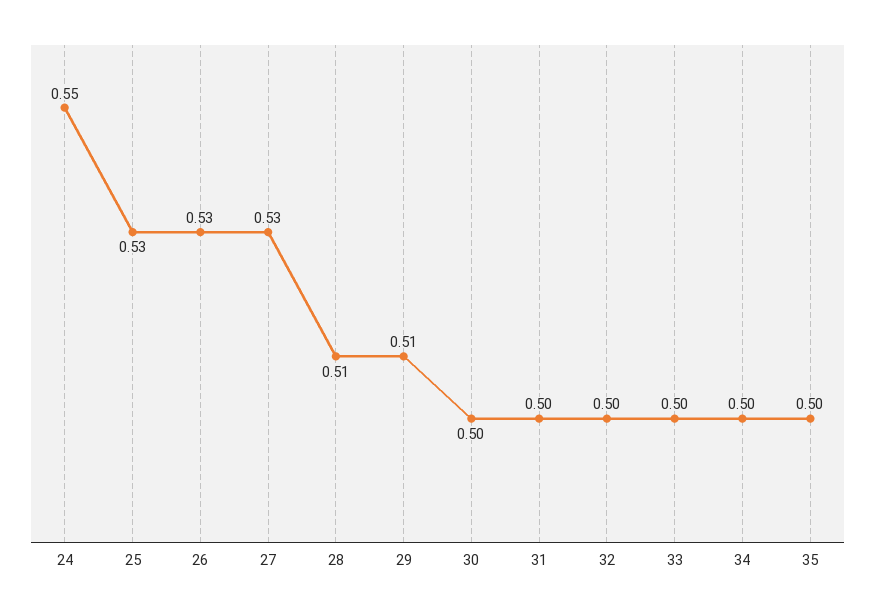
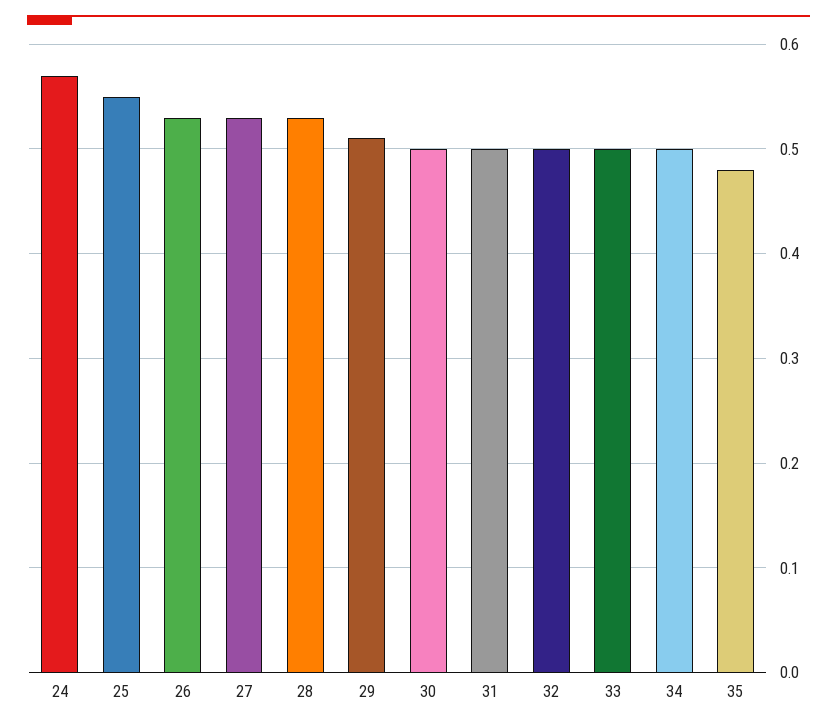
24: 0.55 -> 0.57
25: 0.53 -> 0.55
28: 0.51 -> 0.53
35: 0.5 -> 0.48

